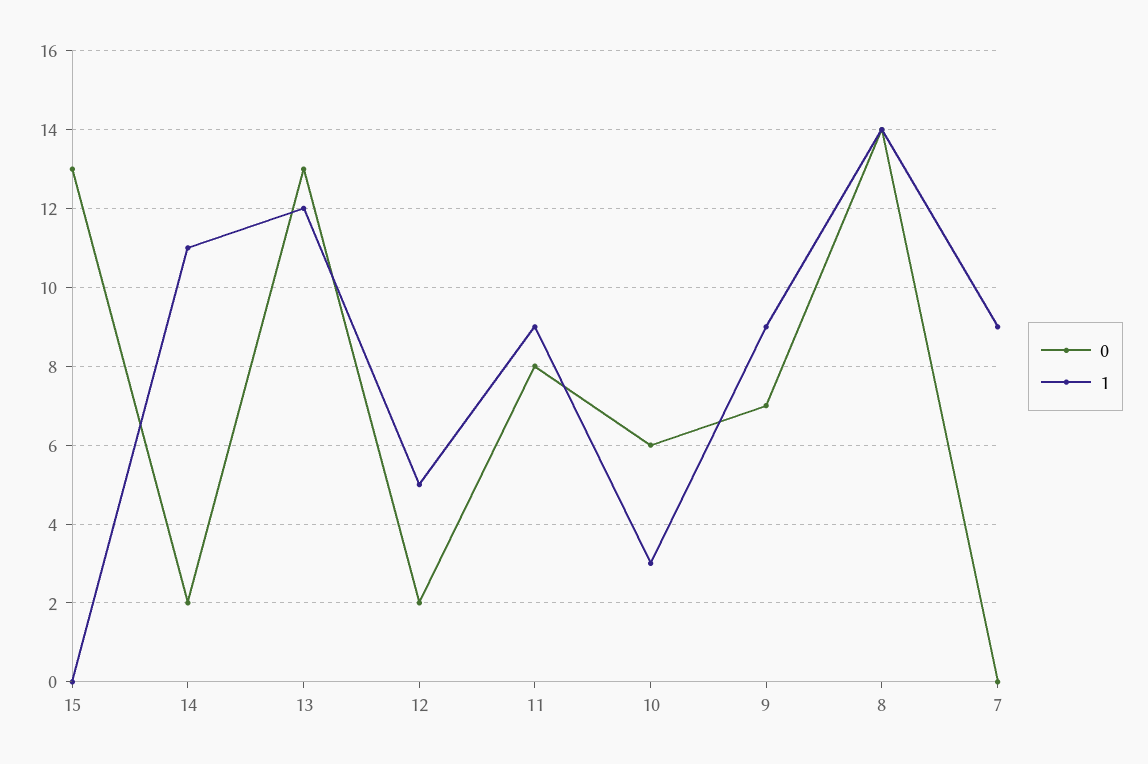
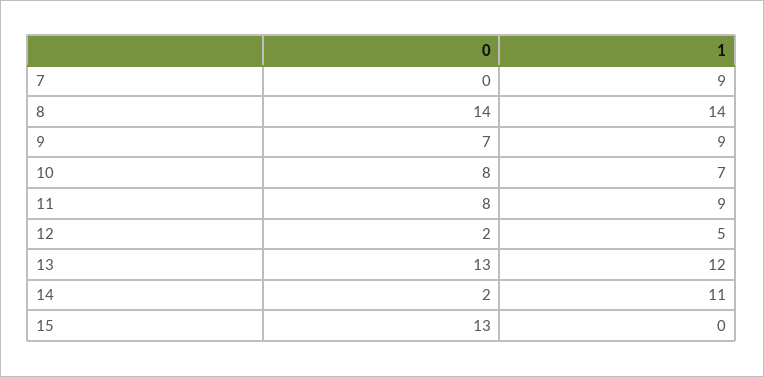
0, 10: 6 -> 8
1, 10: 3 -> 7

